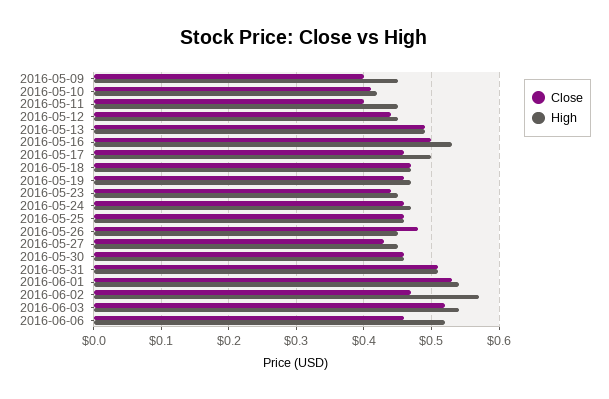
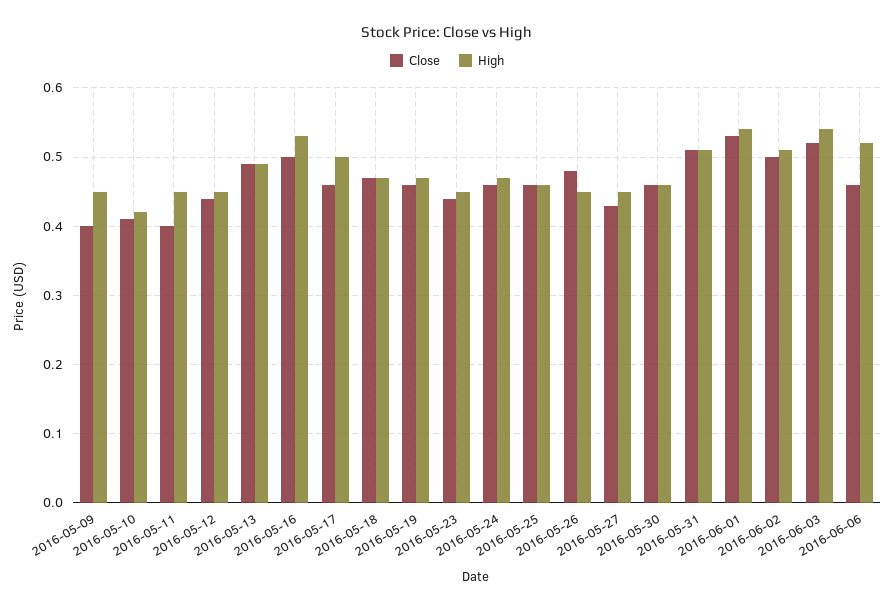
Close, 2016-06-02: 0.47 -> 0.5
High, 2016-06-02: 0.57 -> 0.51

